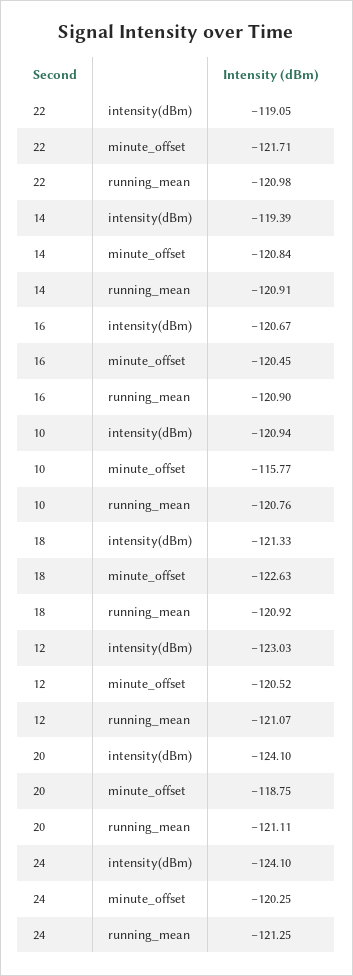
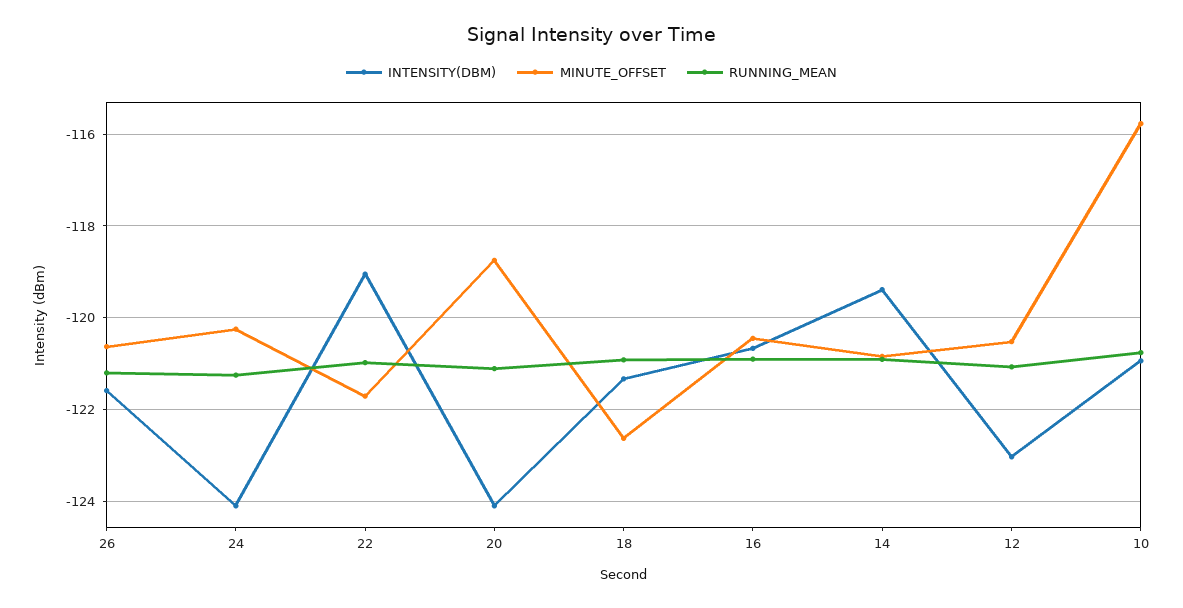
intensity(dBm), 26: none -> -121.6
minute_offset, 26: none -> -120.6
running_mean, 26: none -> -121.2

